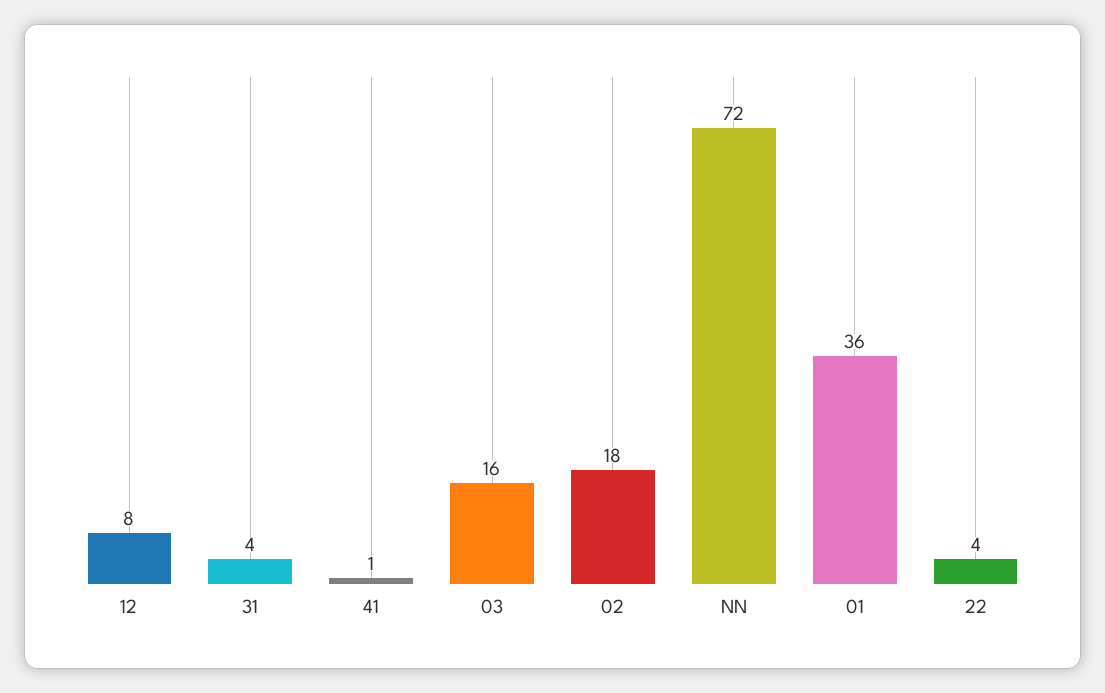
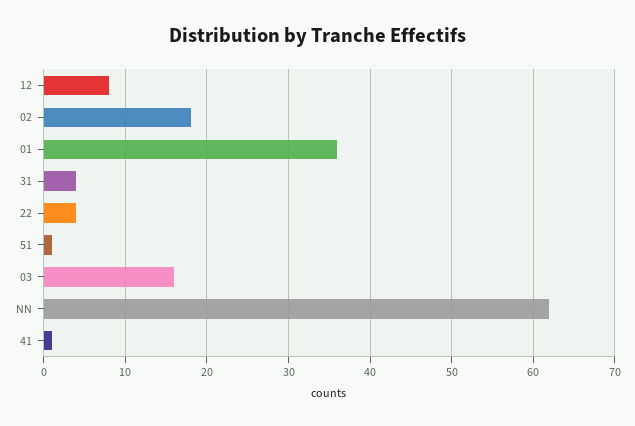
NN: 72 -> 62
51: none -> 1

